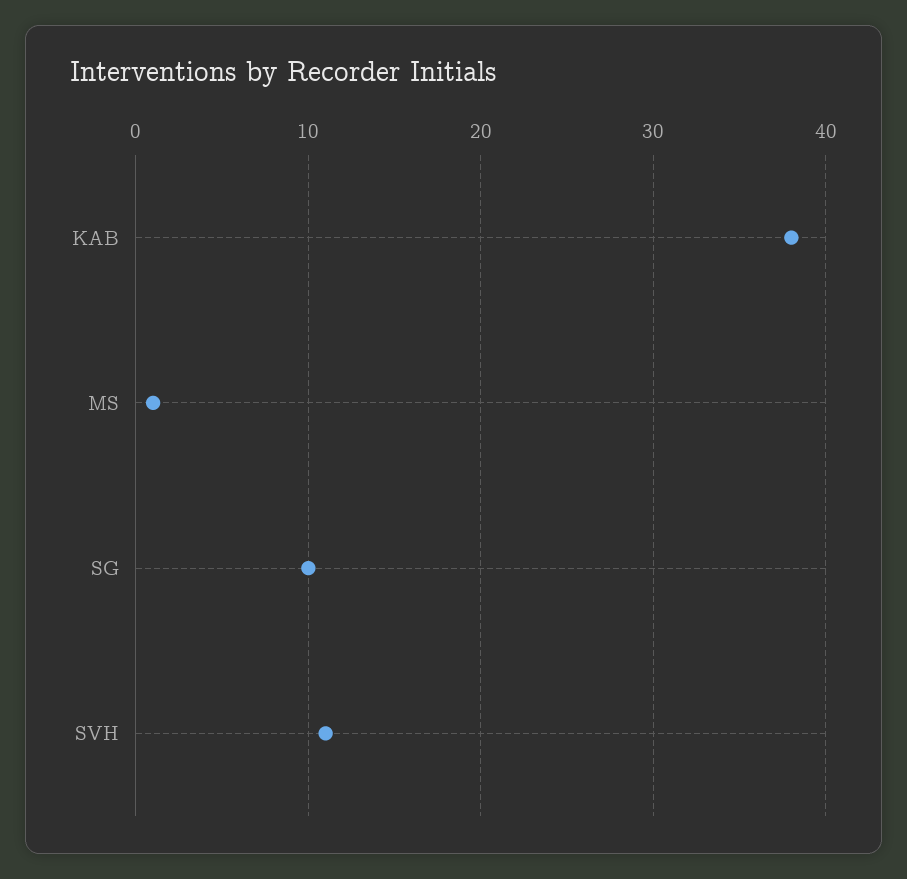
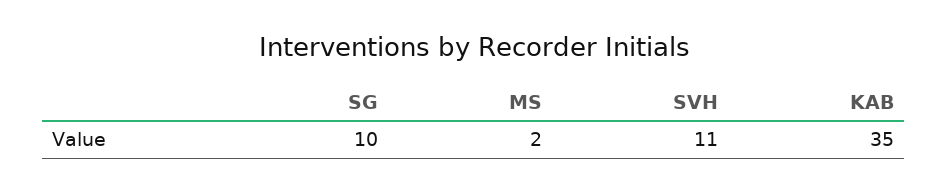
KAB: 38 -> 35
MS: 1 -> 2

